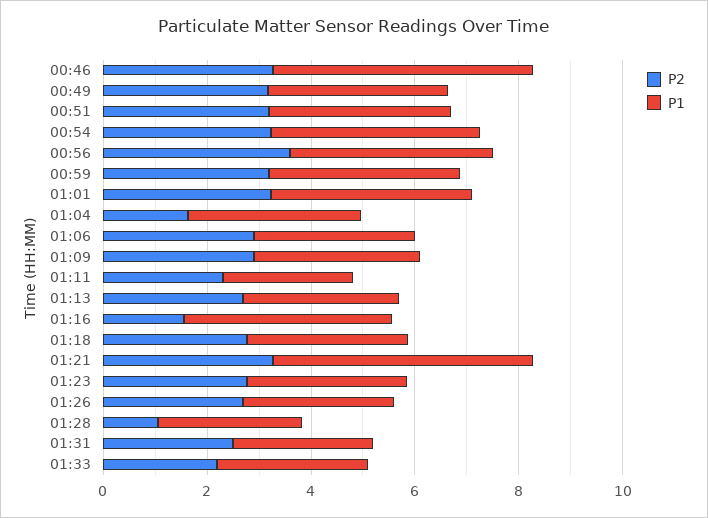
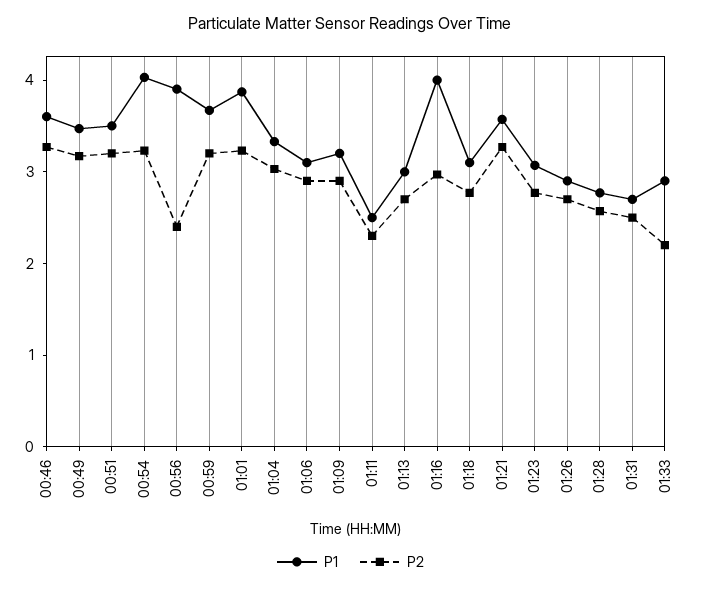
P1, 00:46: 5 -> 3.6
P2, 00:56: 3.5 -> 2.4
P2, 01:04: 1.5 -> 3
P2, 01:16: 1.5 -> 3
P1, 01:21: 5 -> 3.6
P2, 01:28: 1 -> 2.6

